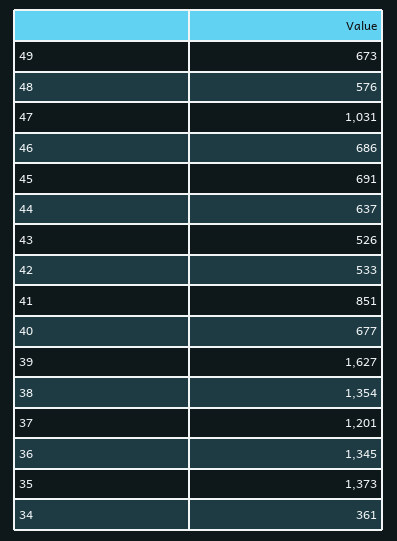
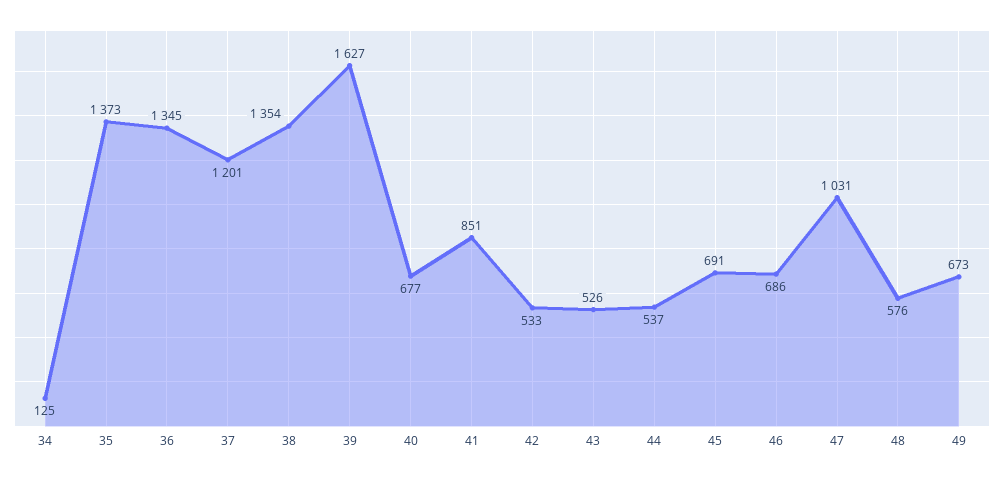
44: 637 -> 537
34: 361 -> 125

